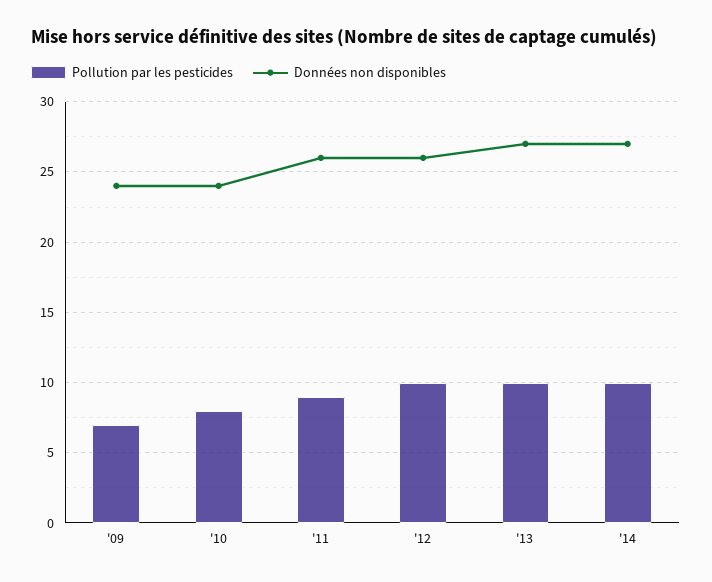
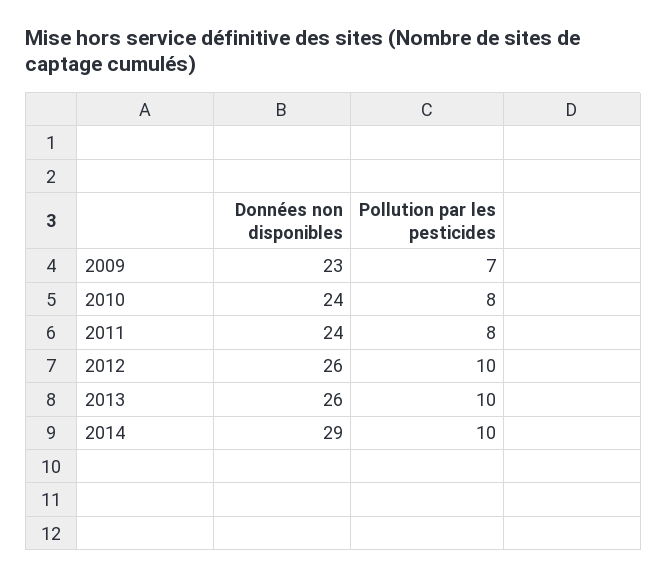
Données non disponibles, '09: 24 -> 23
Pollution par les pesticides, '11: 9 -> 8
Données non disponibles, '11: 26 -> 24
Données non disponibles, '13: 27 -> 26
Données non disponibles, '14: 27 -> 29

